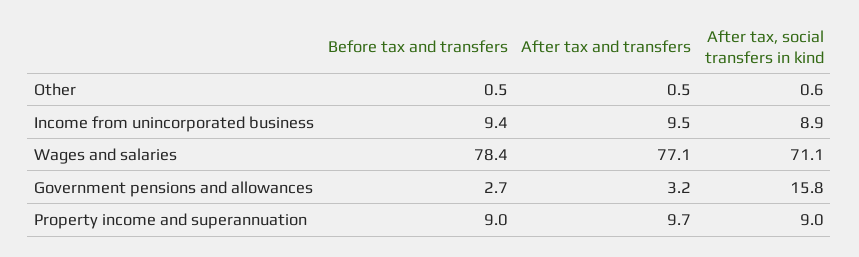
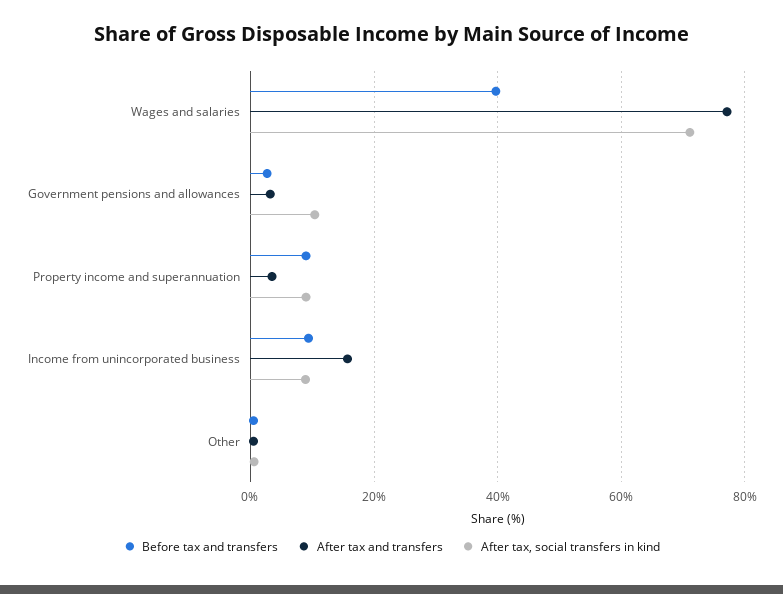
After tax and transfers, Income from unincorporated business: 9.5 -> 16
Before tax and transfers, Wages and salaries: 78.4 -> 40
After tax, social transfers in kind, Government pensions and allowances: 15.8 -> 10
After tax and transfers, Property income and superannuation: 9.7 -> 4

